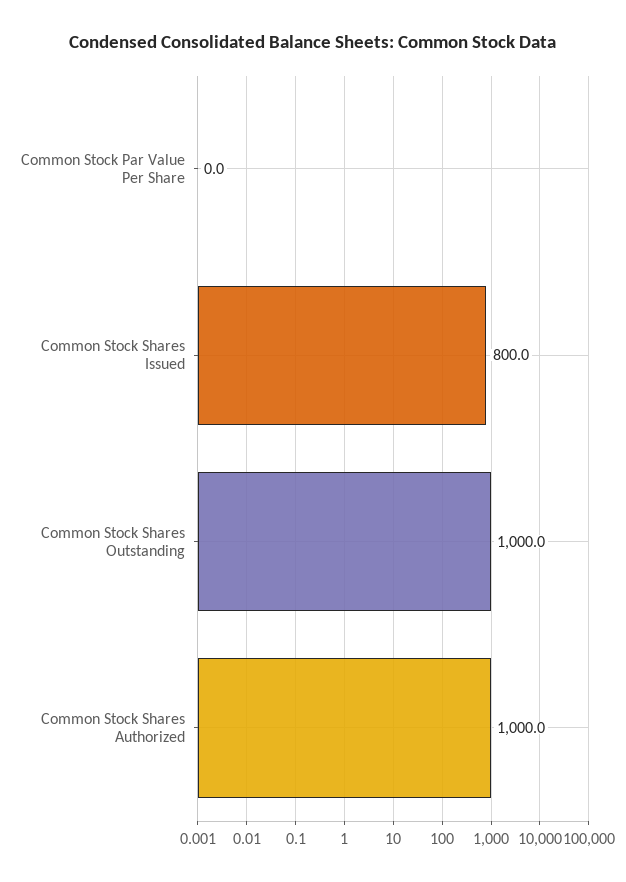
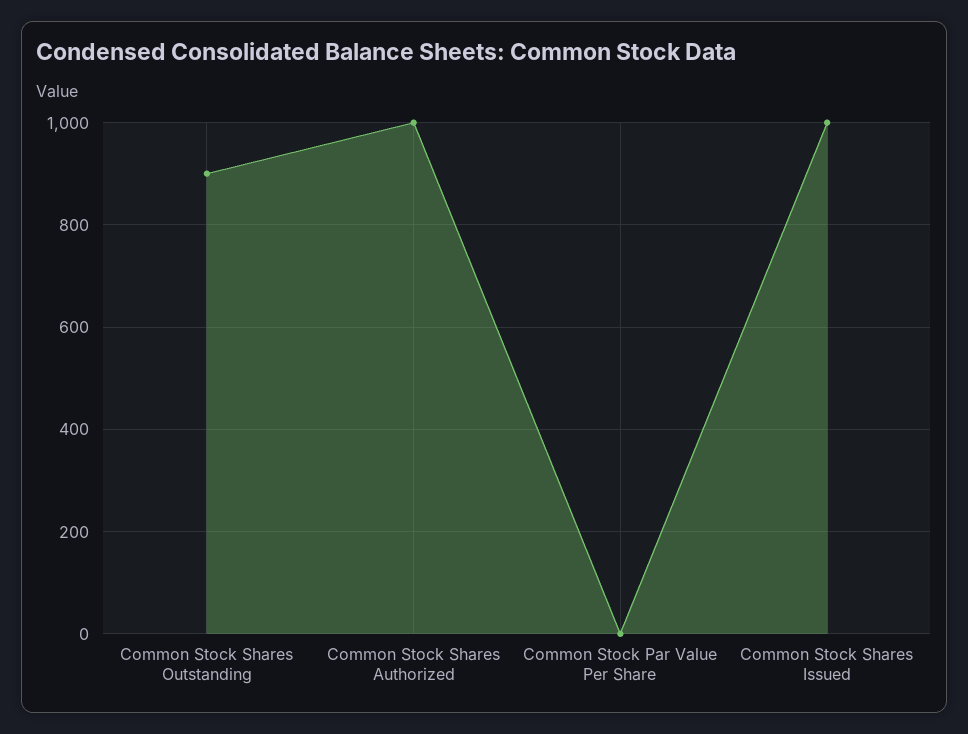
Common Stock Shares Issued: 800 -> 1000
Common Stock Shares Outstanding: 1000 -> 900

